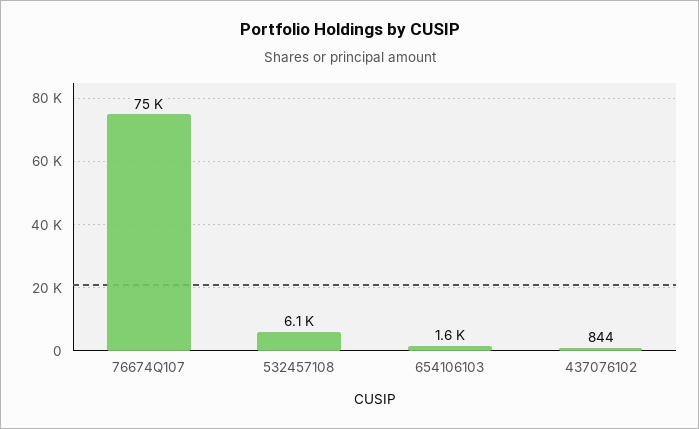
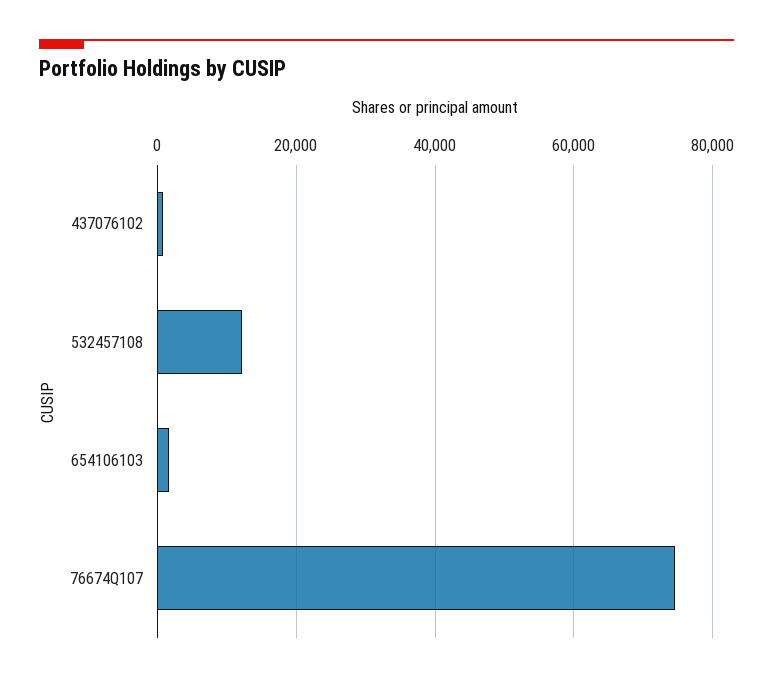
532457108: 6100 -> 12000

